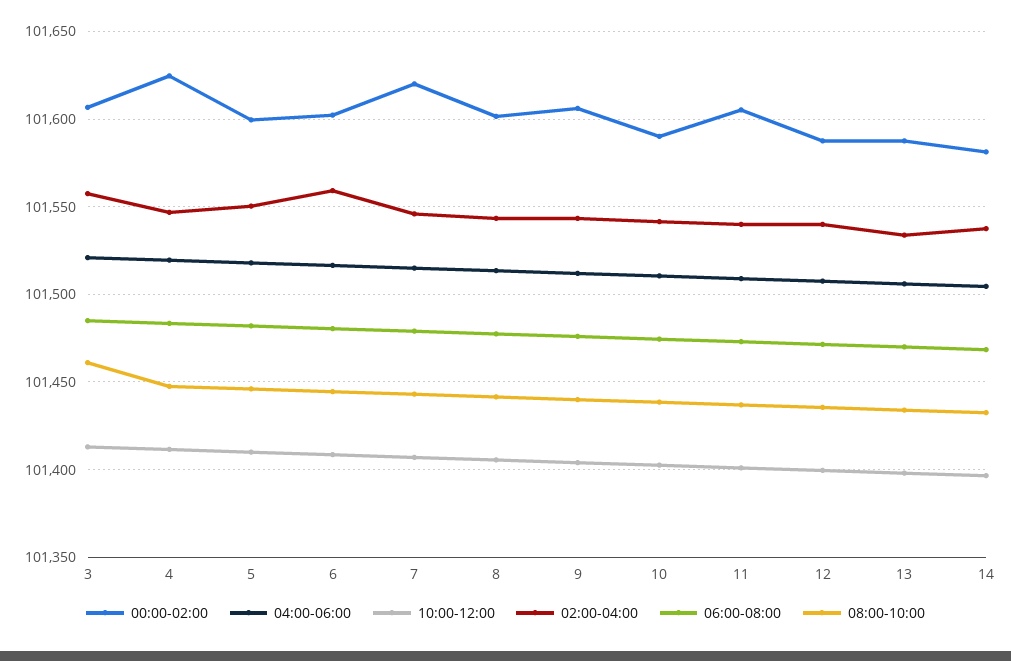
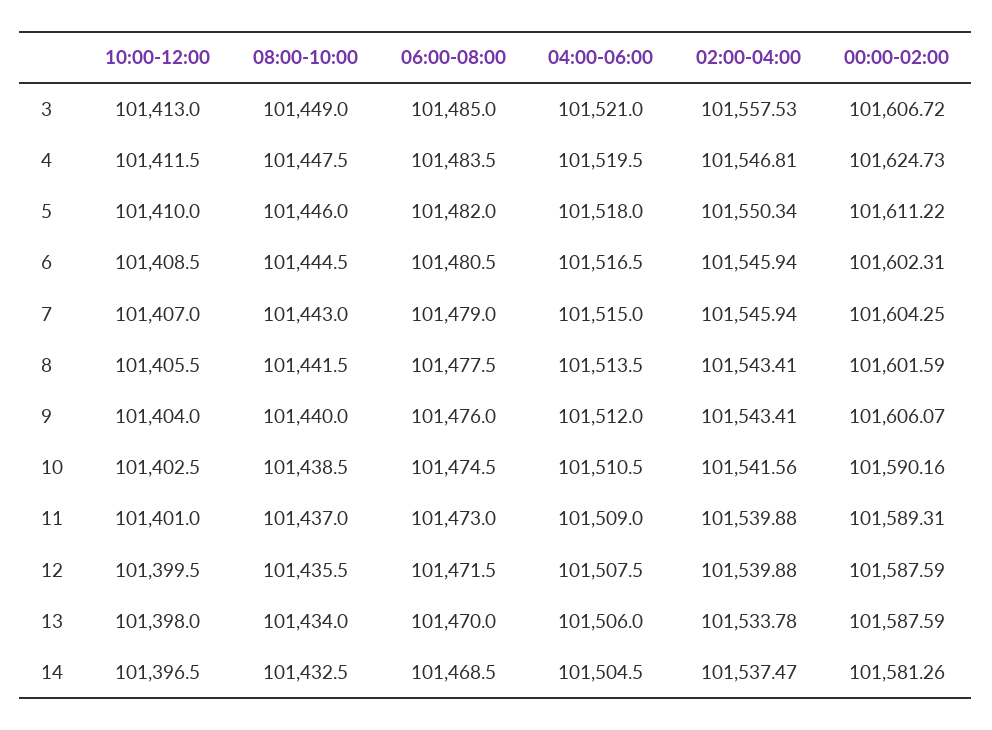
08:00-10:00, 3: 101460 -> 101449
00:00-02:00, 5: 101600 -> 101611.22
02:00-04:00, 6: 101560 -> 101545.94
00:00-02:00, 7: 101620 -> 101604.25
00:00-02:00, 11: 101605 -> 101589.31

